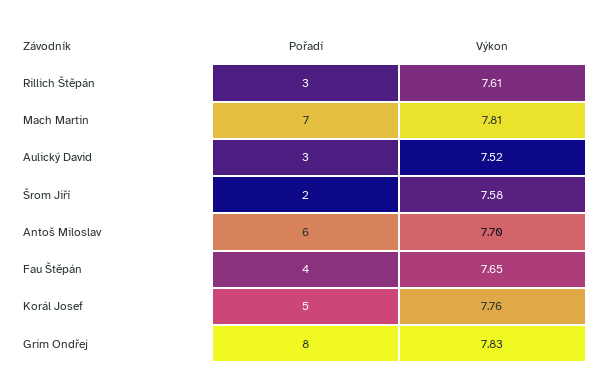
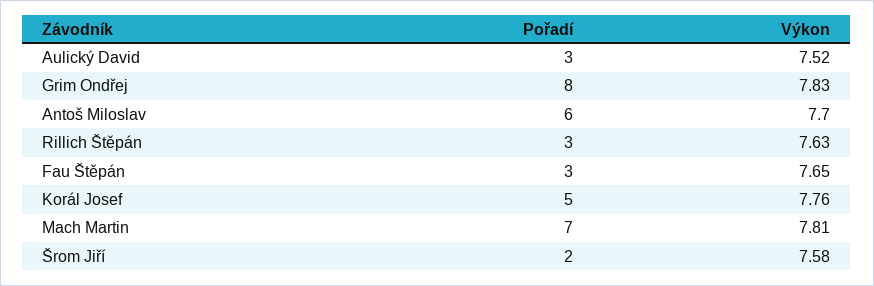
Výkon, Rillich Štěpán: 7.61 -> 7.63
Pořadí, Fau Štěpán: 4 -> 3

